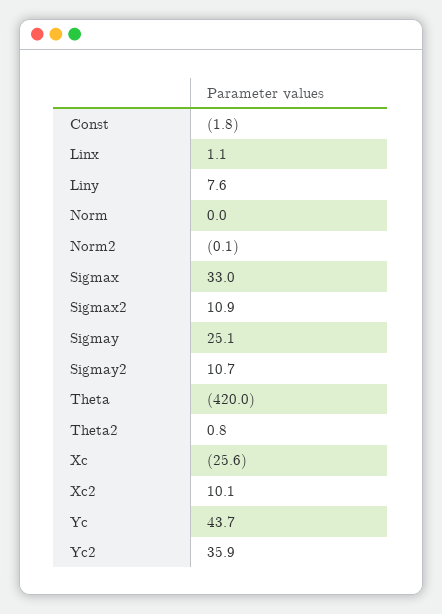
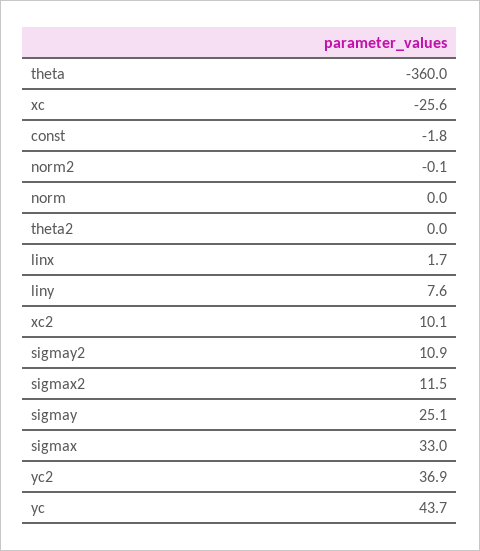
Linx: 1.1 -> 1.7
Sigmax2: 10.9 -> 11.5
Sigmay2: 10.7 -> 10.9
Theta: -420 -> -360
Theta2: 0.8 -> 0
Yc2: 35.9 -> 36.9

